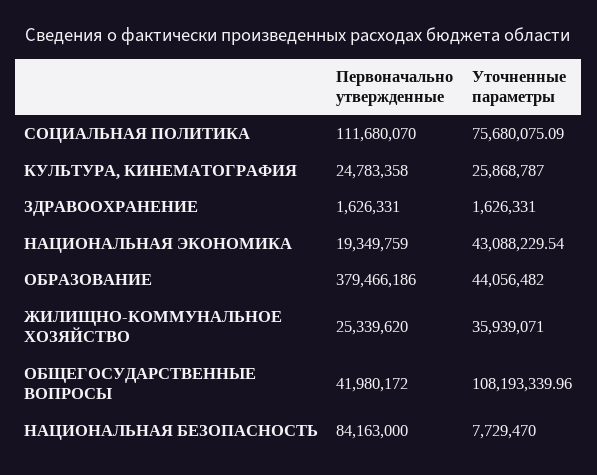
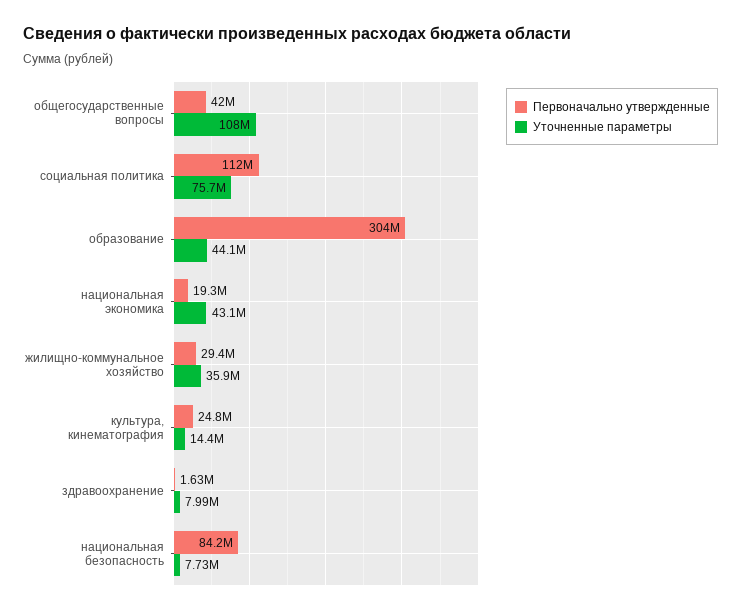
Уточненные параметры, КУЛЬТУРА, КИНЕМАТОГРАФИЯ: 25868787 -> 14400000
Уточненные параметры, ЗДРАВООХРАНЕНИЕ: 1626331 -> 7990000
Первоначально утвержденные, ОБРАЗОВАНИЕ: 379466186 -> 304000000
Первоначально утвержденные, ЖИЛИЩНО-КОММУНАЛЬНОЕ ХОЗЯЙСТВО: 25339620 -> 29400000

